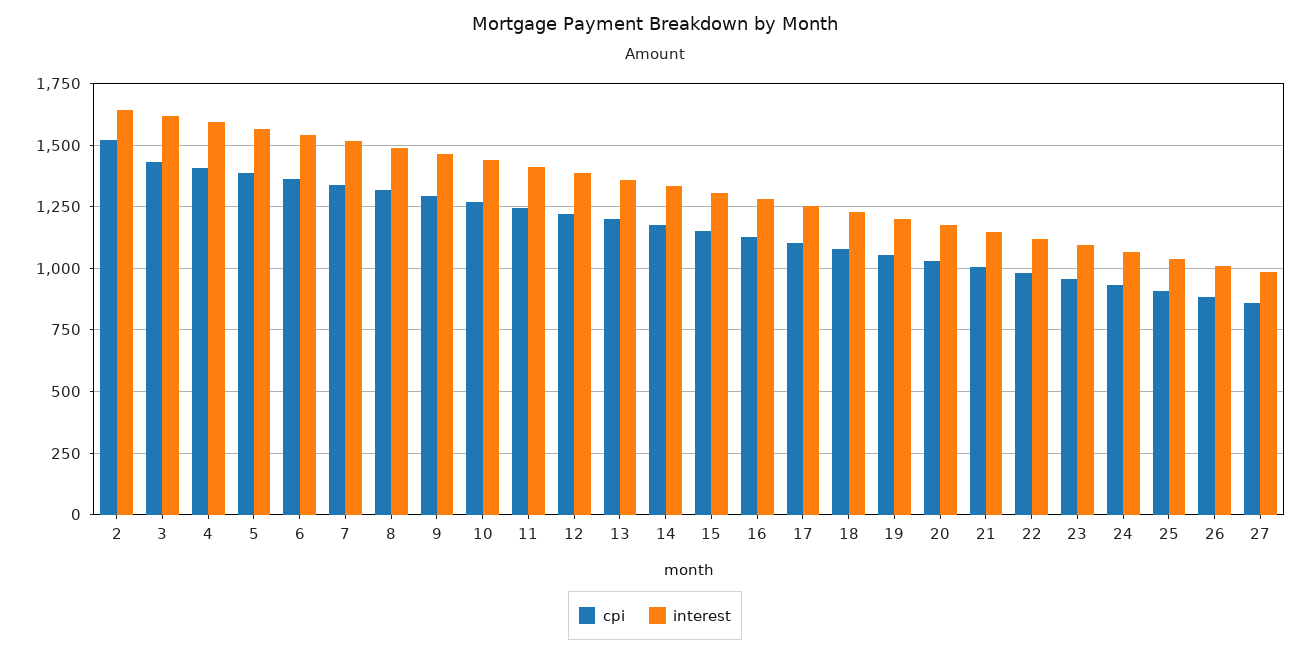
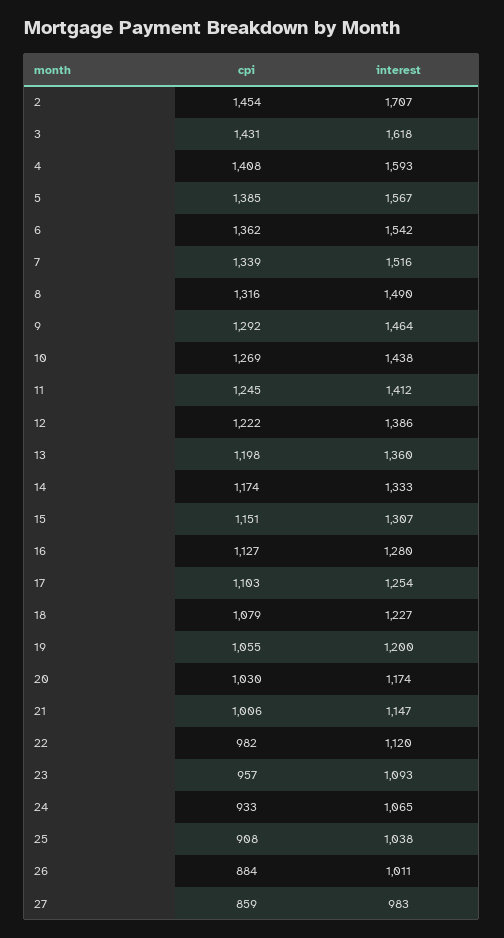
cpi, 2: 1525 -> 1454
interest, 2: 1650 -> 1707

